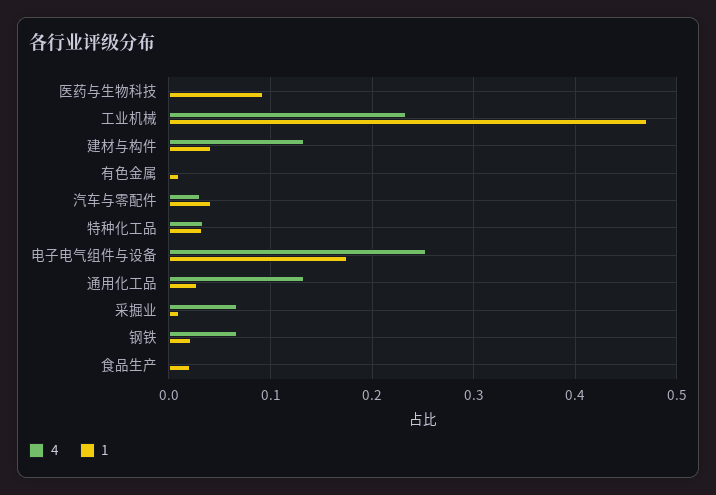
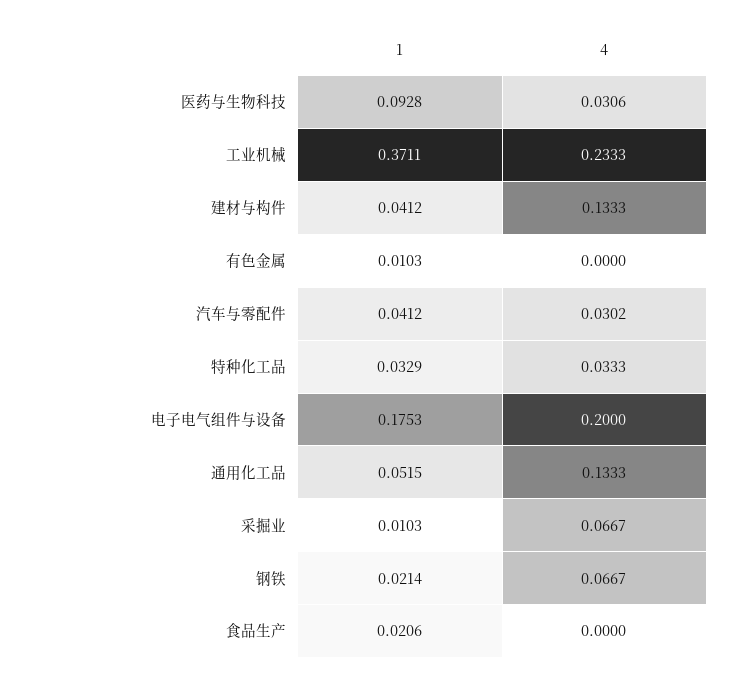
4, 医药与生物科技: 0 -> 0.0306
1, 工业机械: 0.47 -> 0.3711
4, 电子电气组件与设备: 0.25 -> 0.2
1, 通用化工品: 0.03 -> 0.0515

